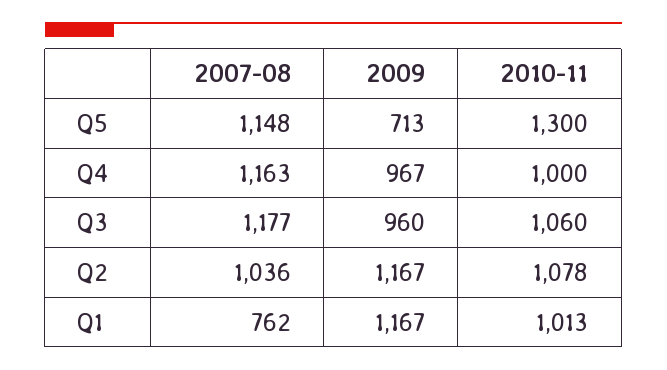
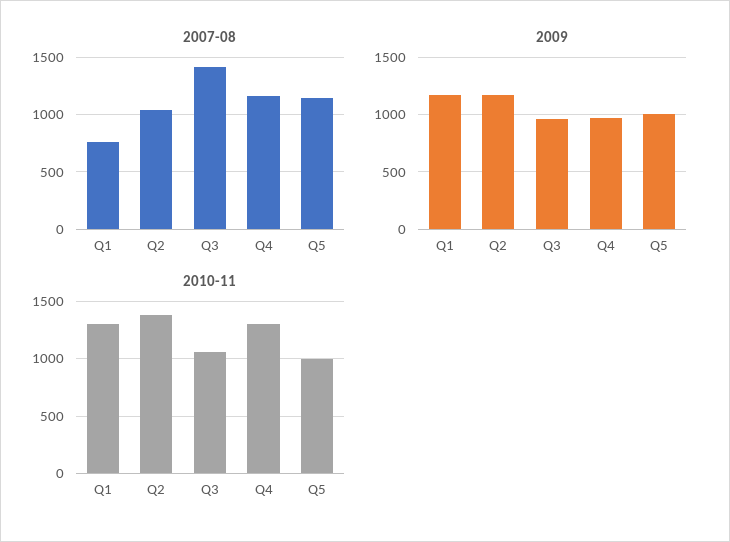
2009, Q5: 713 -> 1000
2010-11, Q5: 1300 -> 1000
2010-11, Q4: 1000 -> 1300
2007-08, Q3: 1177 -> 1400
2010-11, Q2: 1078 -> 1400
2010-11, Q1: 1013 -> 1300

